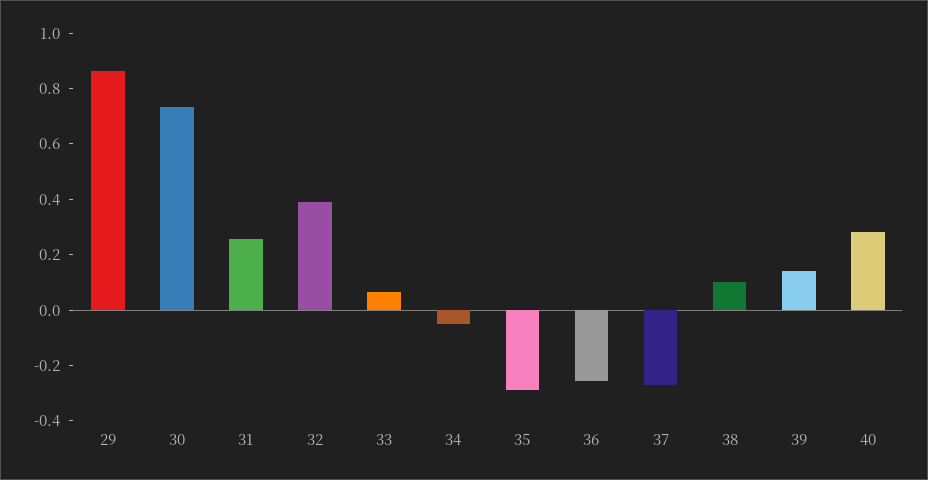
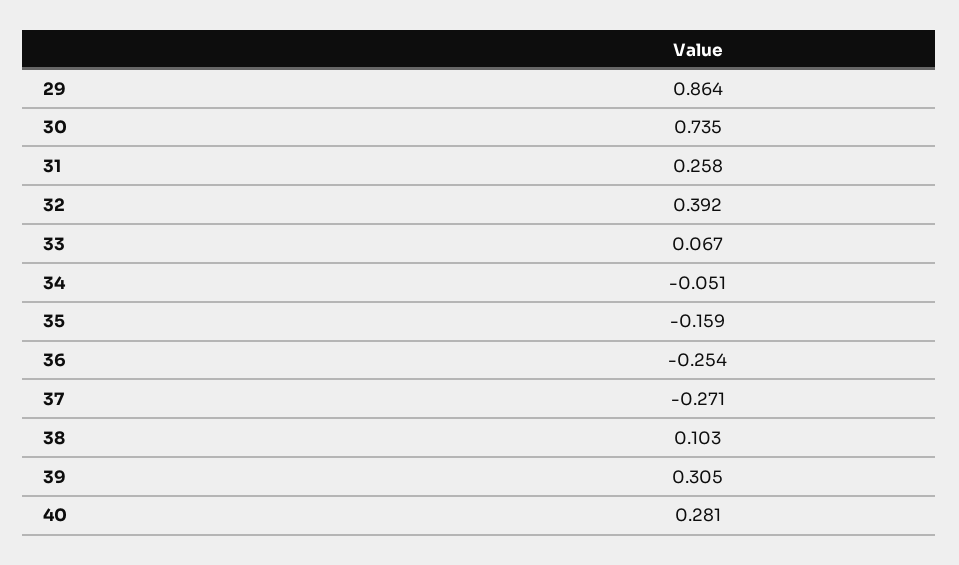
35: -0.3 -> -0.159
39: 0.15 -> 0.305

